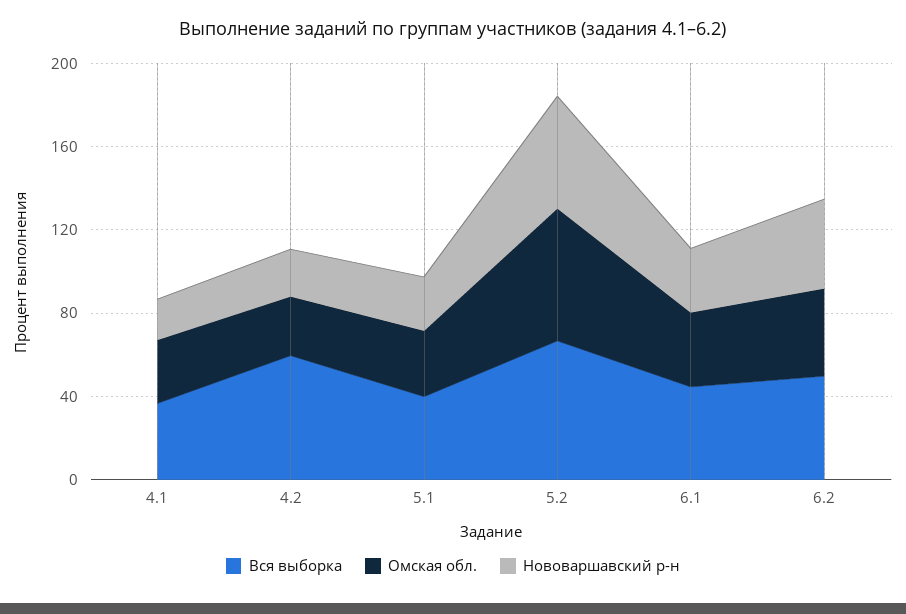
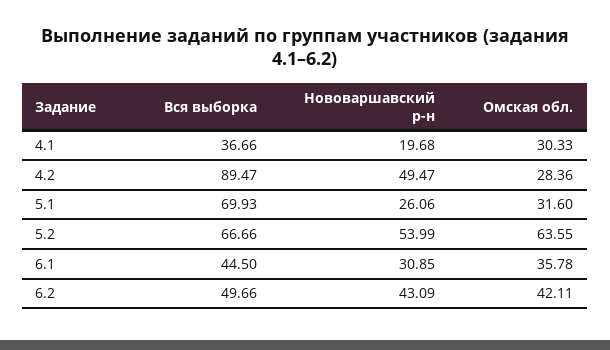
Вся выборка, 4.2: 60 -> 89.47
Нововаршавский р-н, 4.2: 20 -> 49.47
Вся выборка, 5.1: 40 -> 69.93

